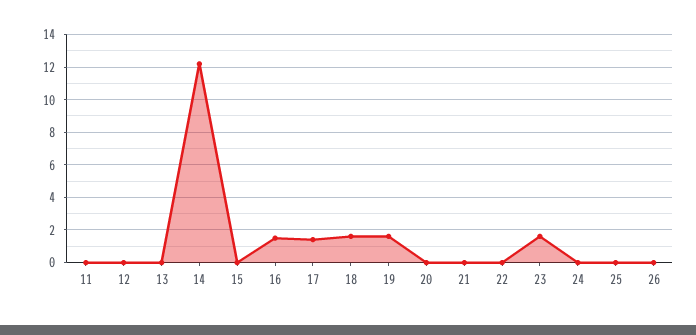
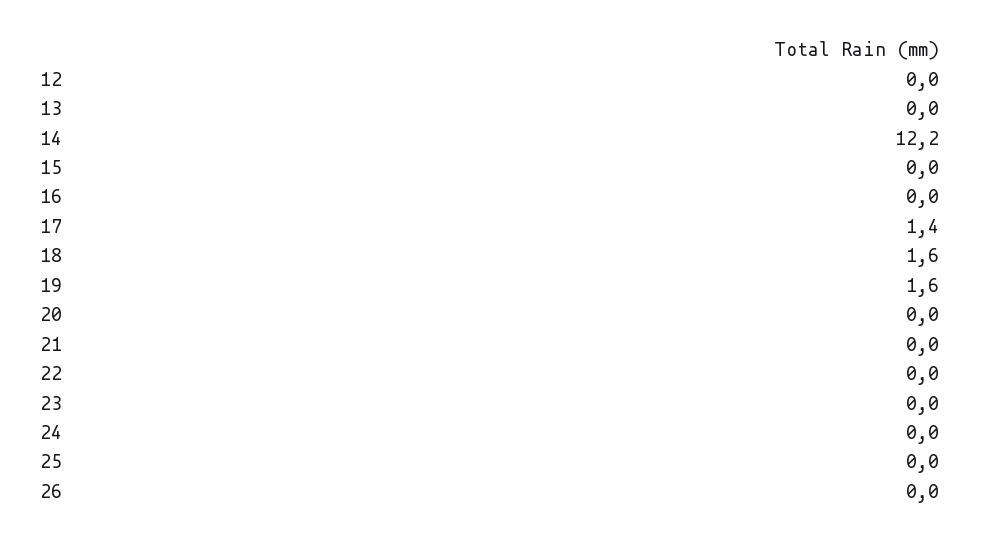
11: 0 -> none
16: 1.5 -> 0
23: 1.5 -> 0

